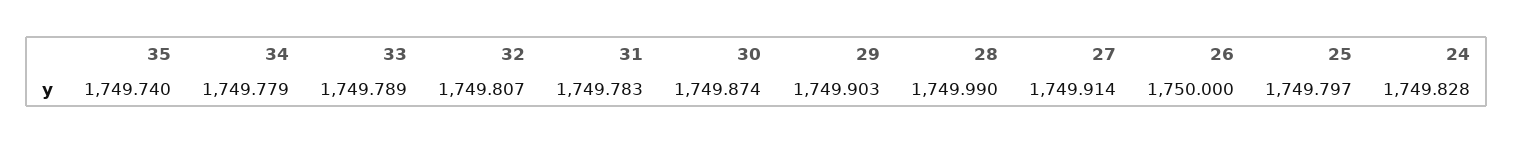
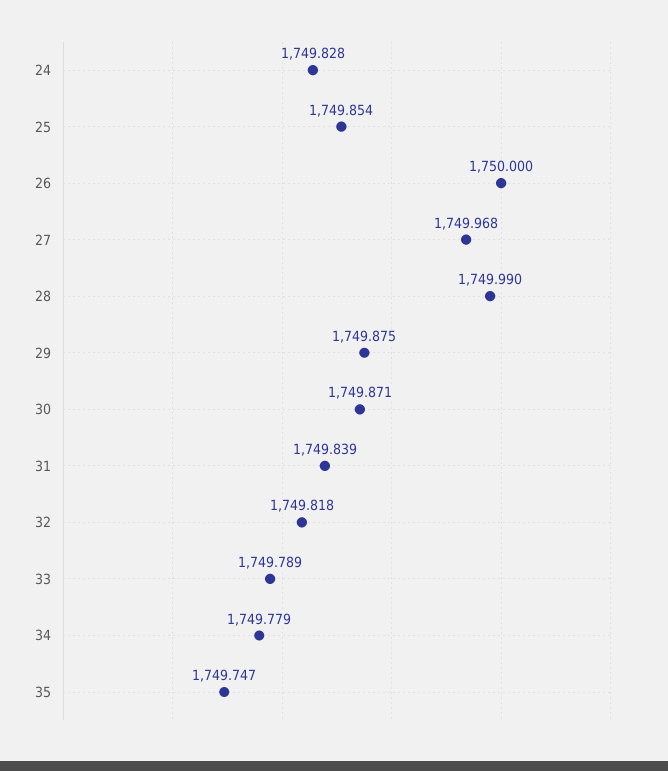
35: 1749.74 -> 1749.747
32: 1749.807 -> 1749.818
31: 1749.783 -> 1749.839
30: 1749.874 -> 1749.871
29: 1749.903 -> 1749.875
27: 1749.914 -> 1749.968
25: 1749.797 -> 1749.854

